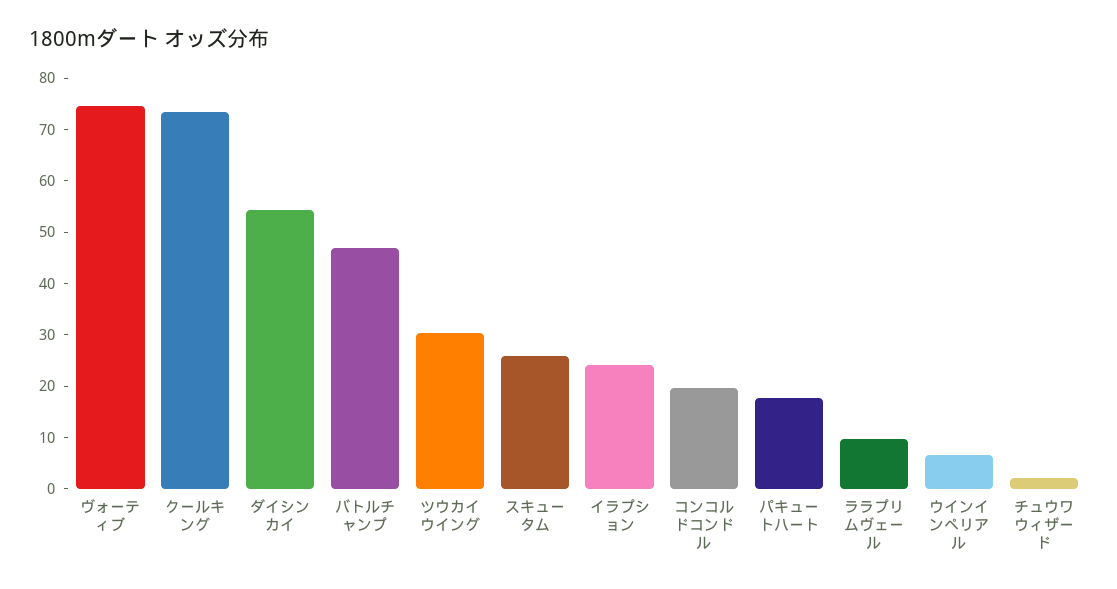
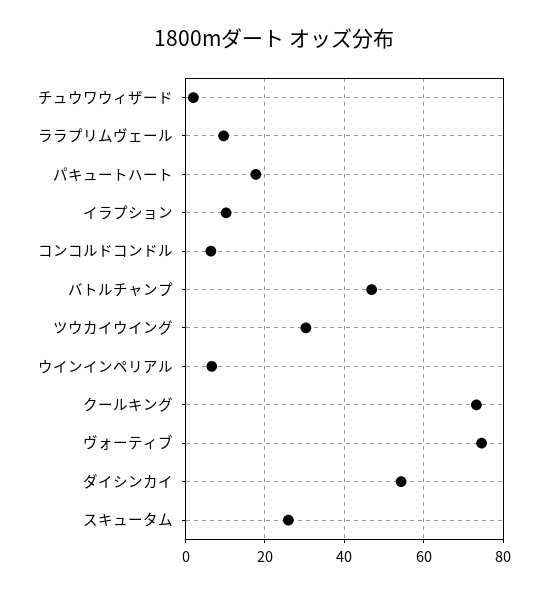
イラプション: 24 -> 10
コンコルドコンドル: 20 -> 6

